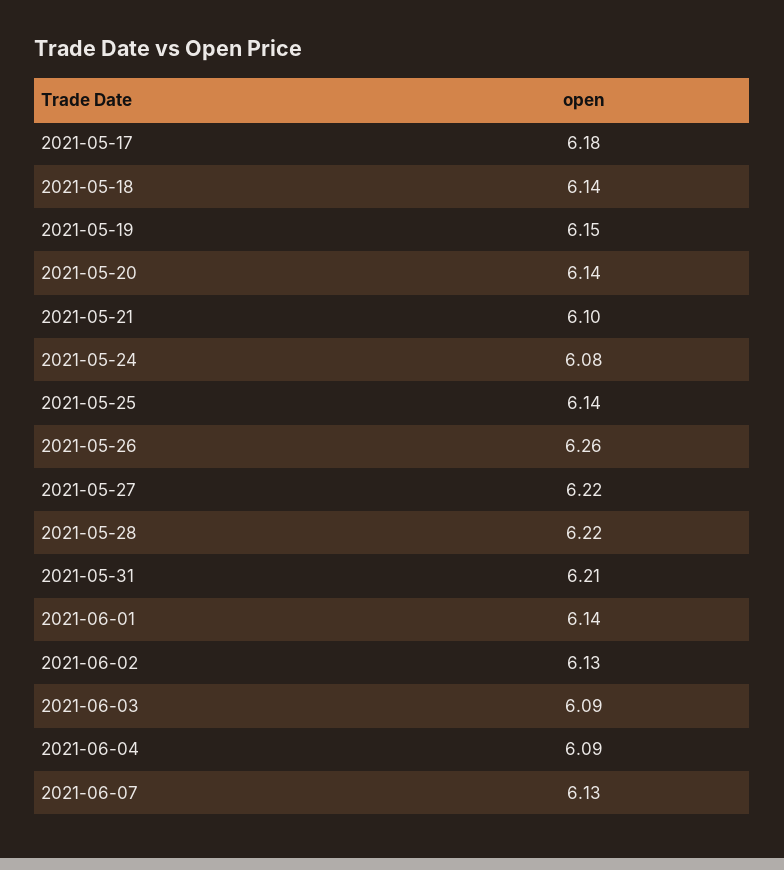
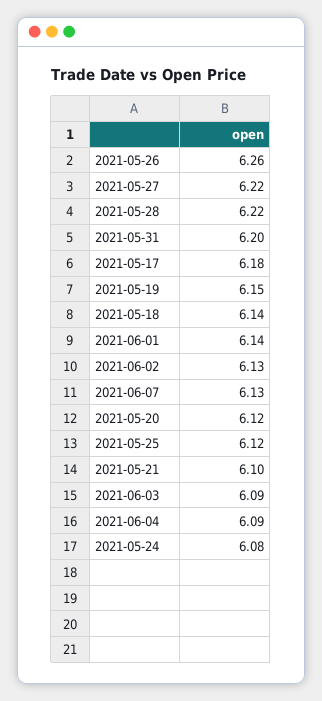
2021-05-20: 6.14 -> 6.12
2021-05-25: 6.14 -> 6.12
2021-05-31: 6.21 -> 6.2

